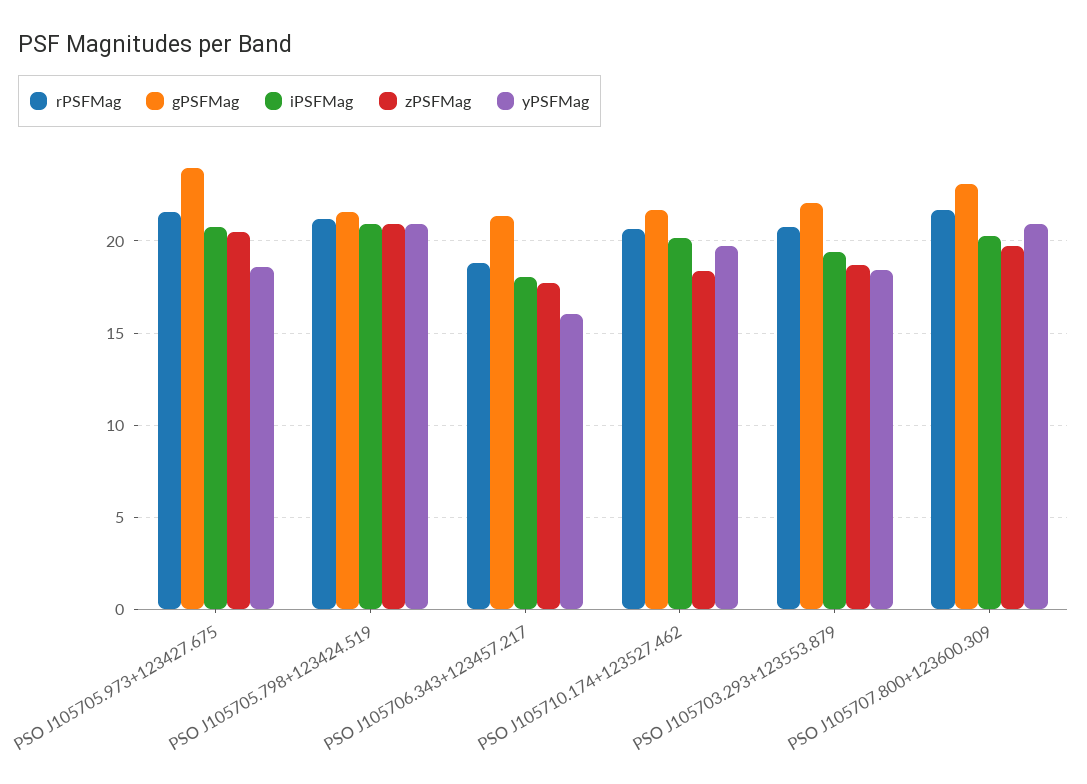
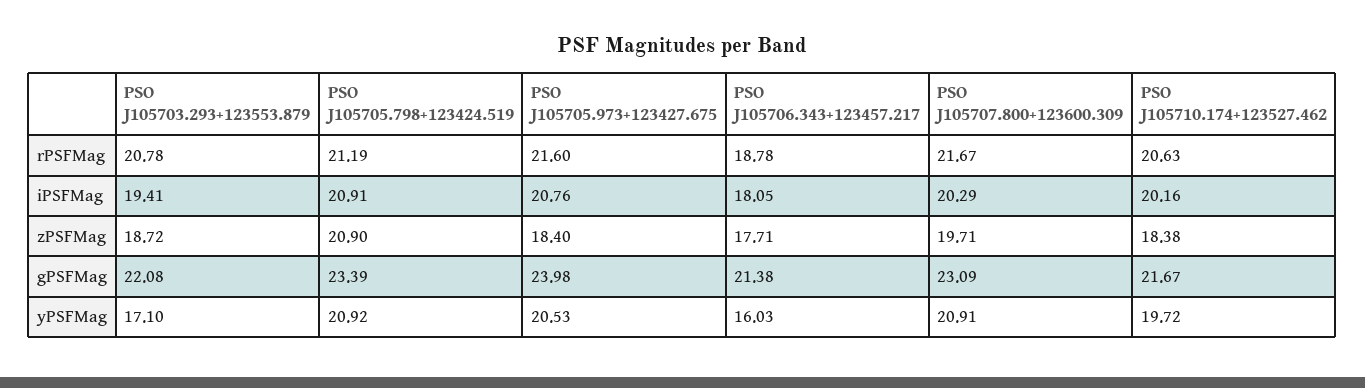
zPSFMag, PSO J105705.973+123427.675: 20.5 -> 18.4
yPSFMag, PSO J105705.973+123427.675: 18.5 -> 20.53
gPSFMag, PSO J105705.798+123424.519: 21.5 -> 23.39
yPSFMag, PSO J105703.293+123553.879: 18.5 -> 17.1

